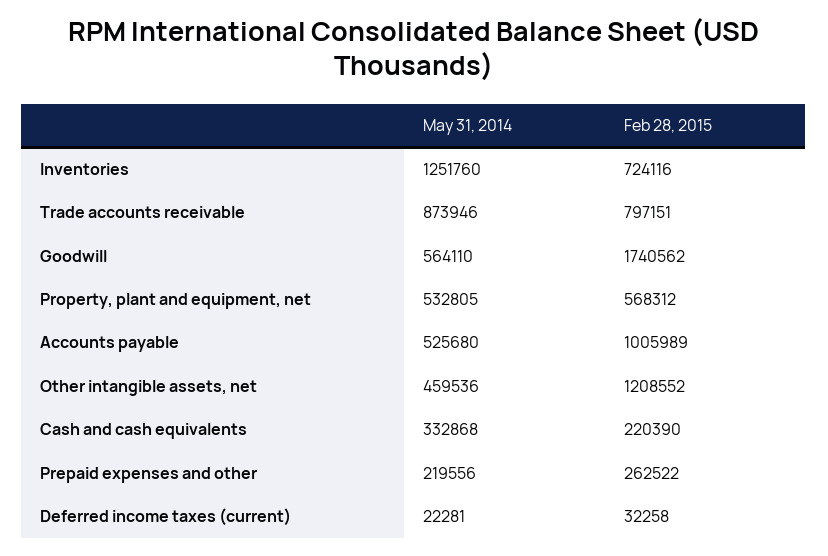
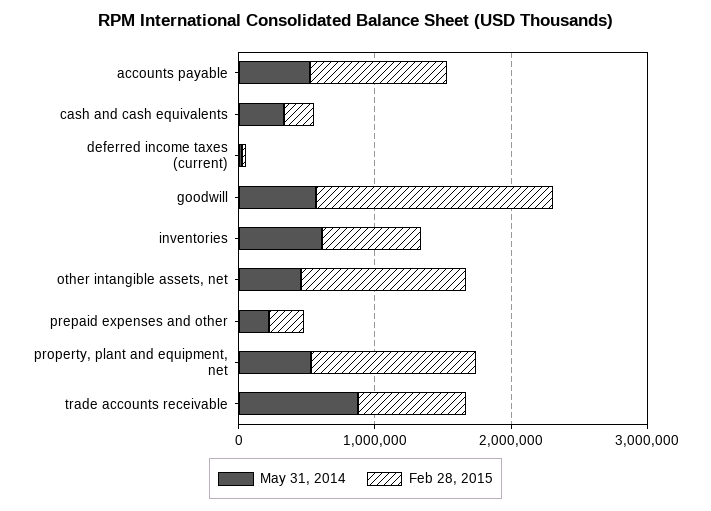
May 31, 2014, Inventories: 1251760 -> 600000
Feb 28, 2015, Property, plant and equipment, net: 568312 -> 1200000

